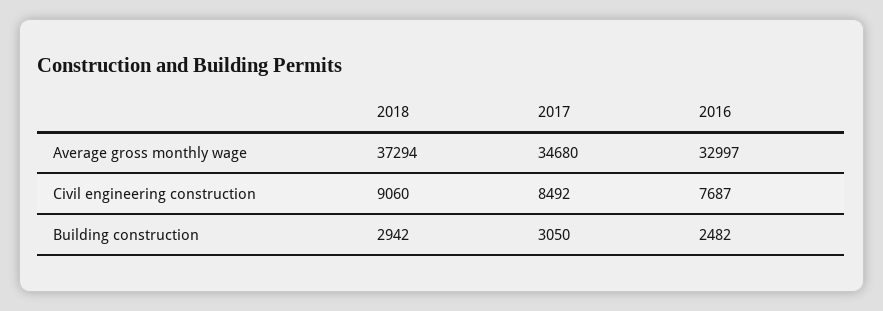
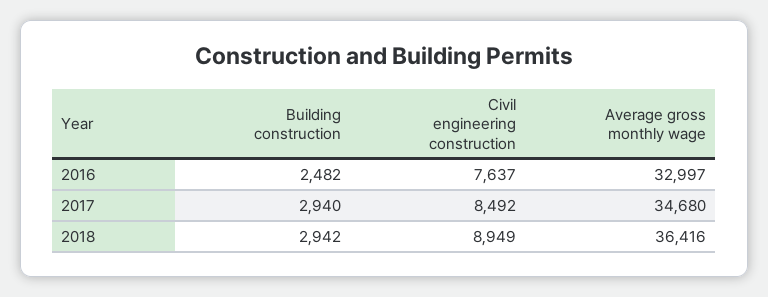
2018, Average gross monthly wage: 37294 -> 36416
2018, Civil engineering construction: 9060 -> 8949
2016, Civil engineering construction: 7687 -> 7637
2017, Building construction: 3050 -> 2940

